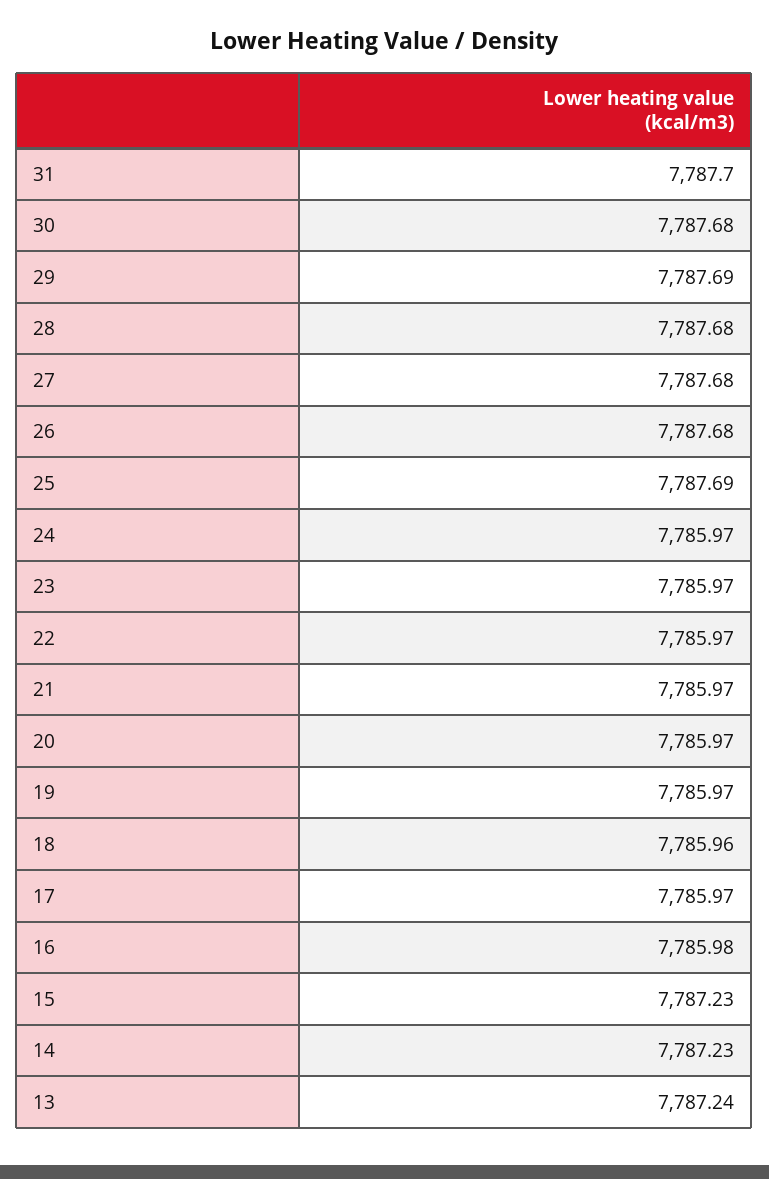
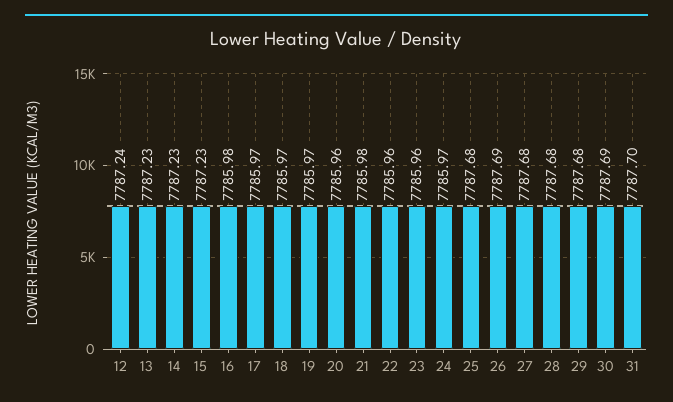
30: 7787.68 -> 7787.69
29: 7787.69 -> 7787.68
26: 7787.68 -> 7787.69
25: 7787.69 -> 7787.68
23: 7785.97 -> 7785.96
22: 7785.97 -> 7785.96
21: 7785.97 -> 7785.98
20: 7785.97 -> 7785.96
18: 7785.96 -> 7785.97
13: 7787.24 -> 7787.23
12: none -> 7787.24

